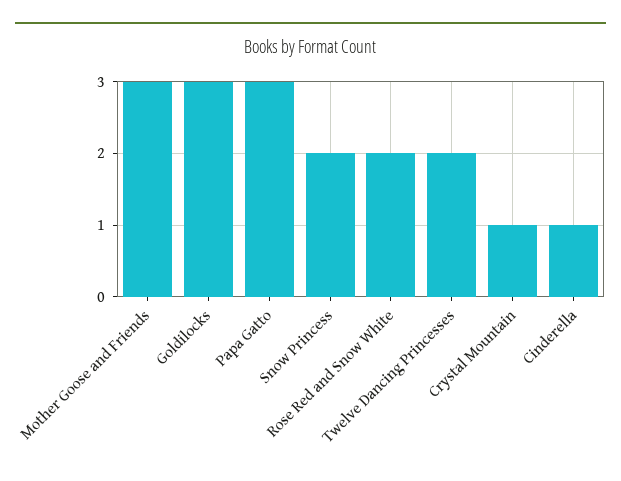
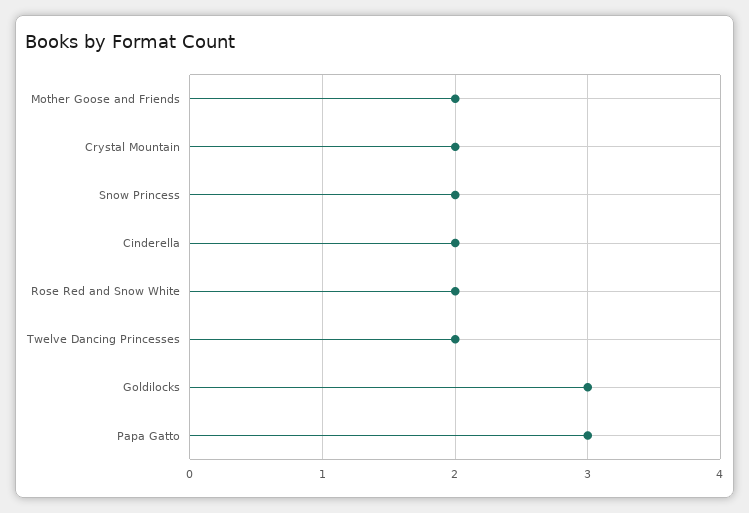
Mother Goose and Friends: 3 -> 2
Crystal Mountain: 1 -> 2
Cinderella: 1 -> 2

